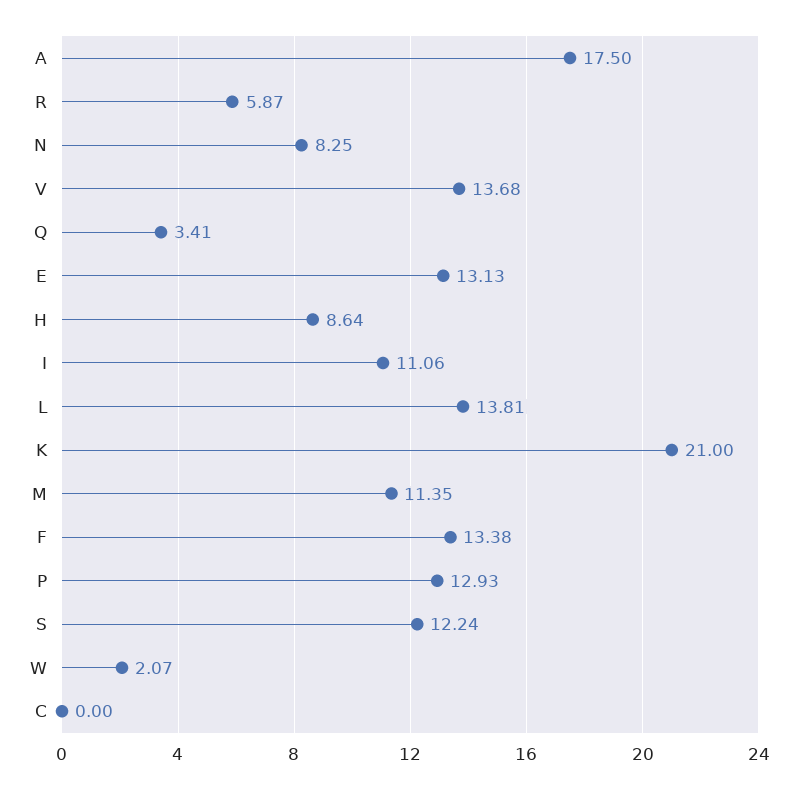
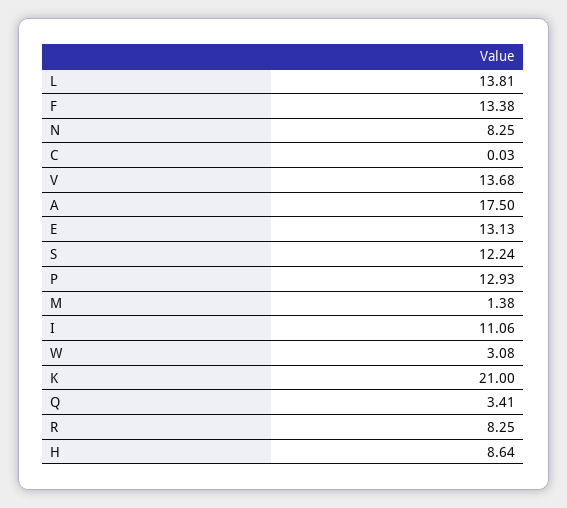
R: 5.87 -> 8.25
M: 11.35 -> 1.38
W: 2.07 -> 3.08
C: 0 -> 0.03

